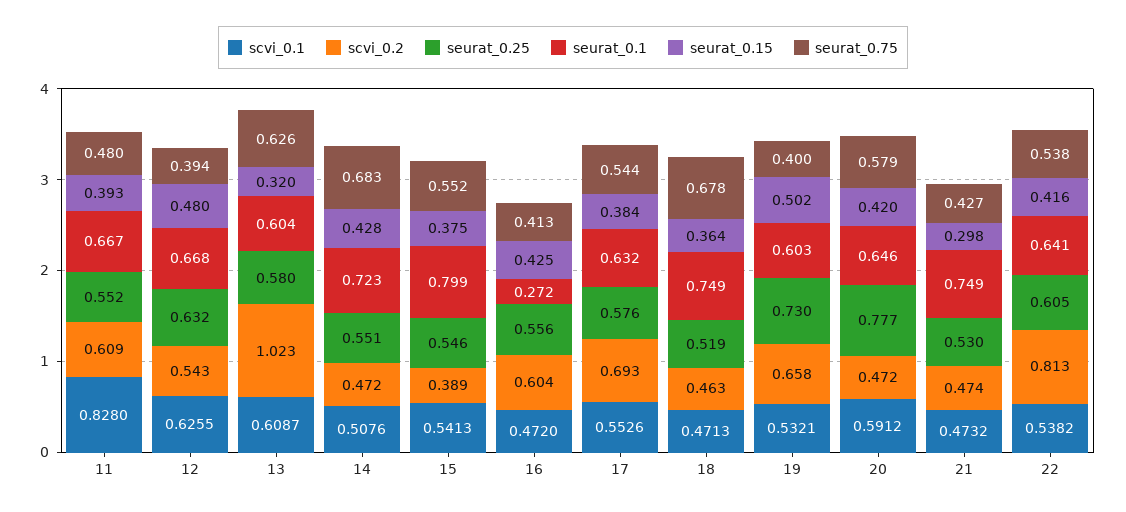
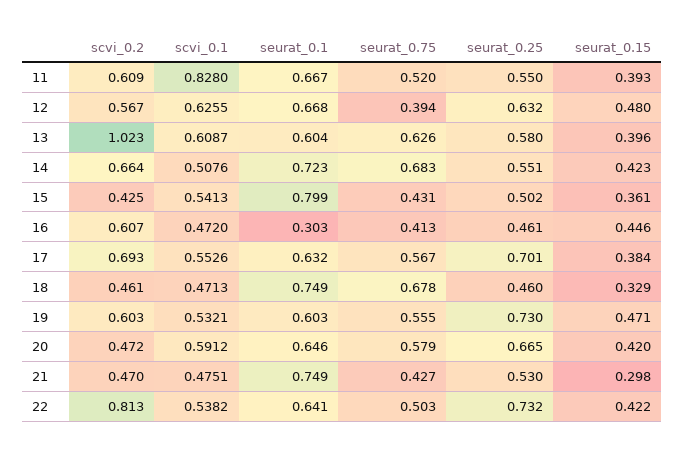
seurat_0.25, 11: 0.552 -> 0.55
seurat_0.75, 11: 0.48 -> 0.52
scvi_0.2, 12: 0.543 -> 0.567
seurat_0.15, 13: 0.32 -> 0.396
scvi_0.2, 14: 0.472 -> 0.664
seurat_0.15, 14: 0.428 -> 0.423
scvi_0.2, 15: 0.389 -> 0.425
seurat_0.25, 15: 0.546 -> 0.502
seurat_0.15, 15: 0.375 -> 0.361
seurat_0.75, 15: 0.552 -> 0.431
scvi_0.2, 16: 0.604 -> 0.607
seurat_0.25, 16: 0.556 -> 0.461
seurat_0.1, 16: 0.272 -> 0.303
seurat_0.15, 16: 0.425 -> 0.446
seurat_0.25, 17: 0.576 -> 0.701
seurat_0.75, 17: 0.544 -> 0.567
scvi_0.2, 18: 0.463 -> 0.461
seurat_0.25, 18: 0.519 -> 0.46
seurat_0.15, 18: 0.364 -> 0.329
scvi_0.2, 19: 0.658 -> 0.603
seurat_0.15, 19: 0.502 -> 0.471
seurat_0.75, 19: 0.4 -> 0.555
seurat_0.25, 20: 0.777 -> 0.665
scvi_0.1, 21: 0.4732 -> 0.4751
scvi_0.2, 21: 0.474 -> 0.47
seurat_0.25, 22: 0.605 -> 0.732
seurat_0.15, 22: 0.416 -> 0.422
seurat_0.75, 22: 0.538 -> 0.503

